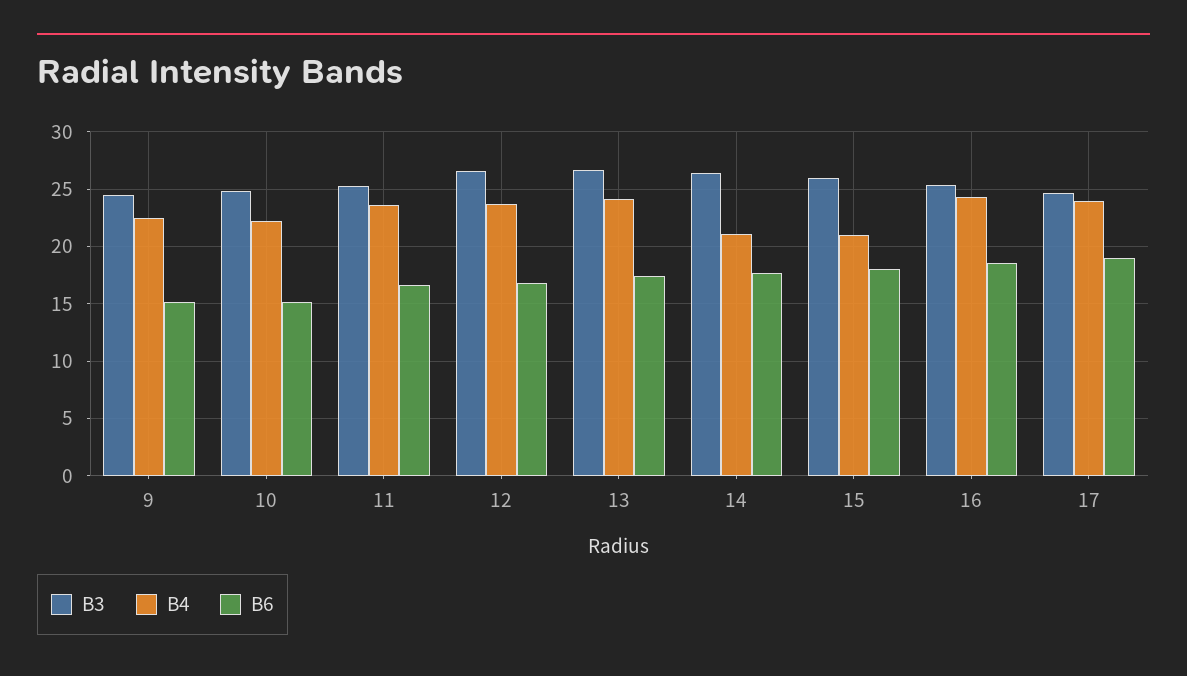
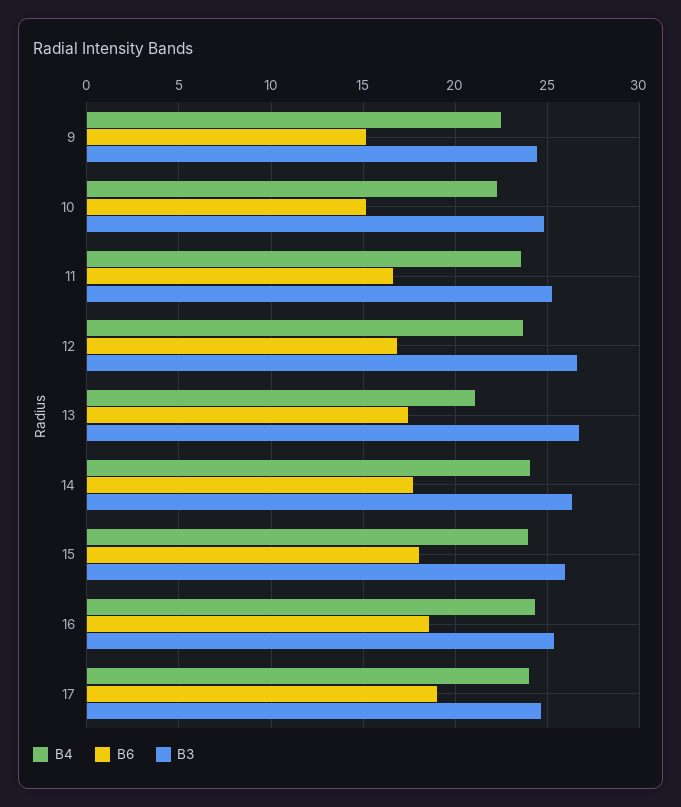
B4, 13: 24 -> 21
B4, 14: 21 -> 24
B4, 15: 21 -> 24

